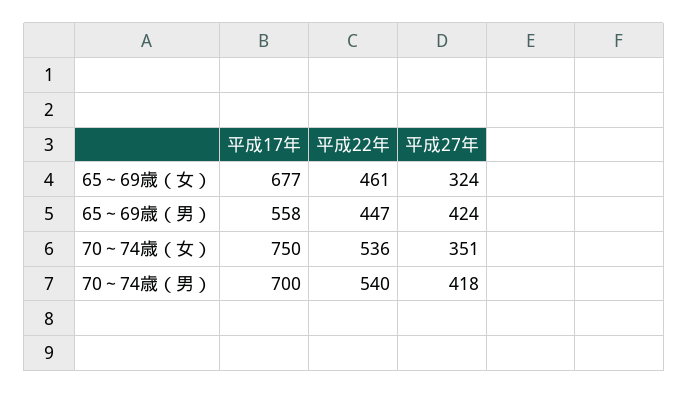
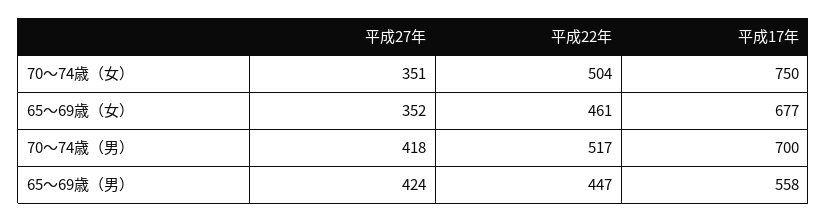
平成27年, 65～69歳（女）: 324 -> 352
平成22年, 70～74歳（女）: 536 -> 504
平成22年, 70～74歳（男）: 540 -> 517

